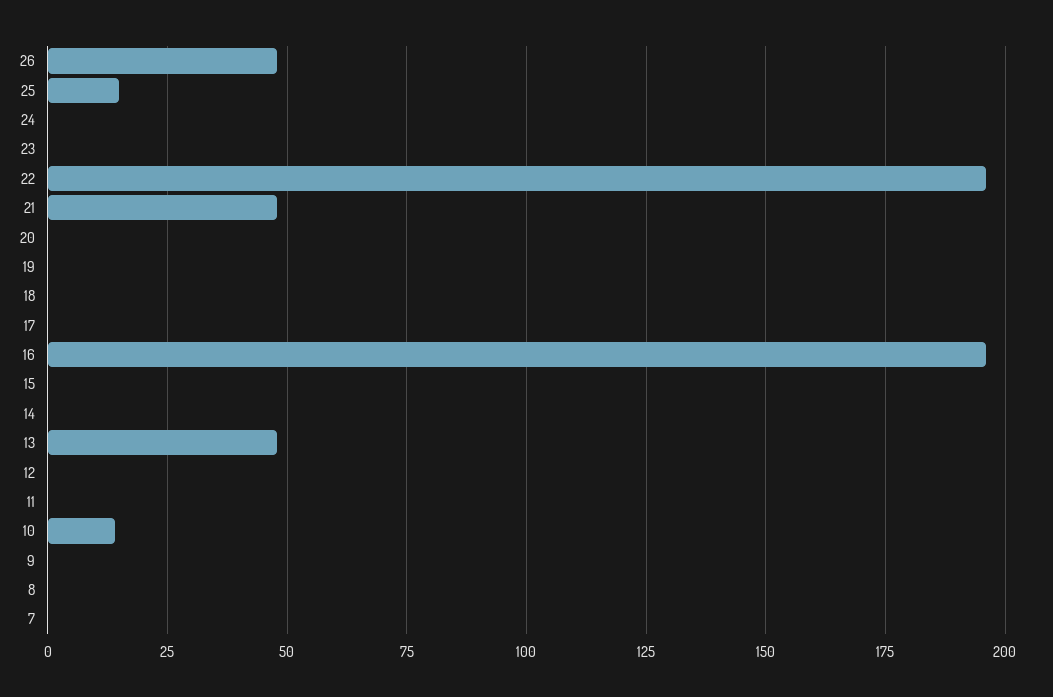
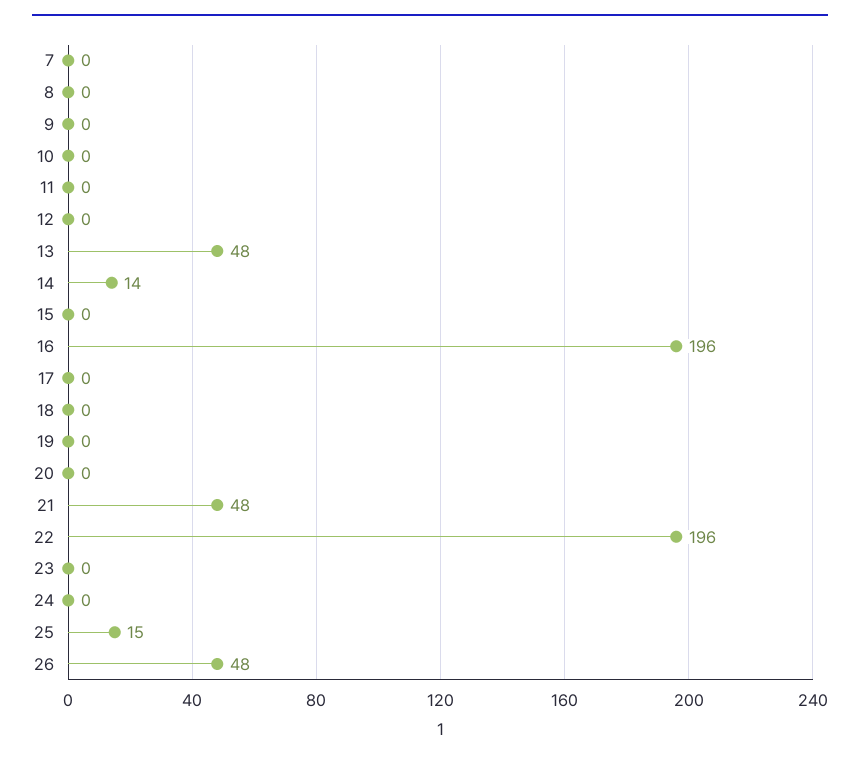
14: 0 -> 14
10: 15 -> 0

